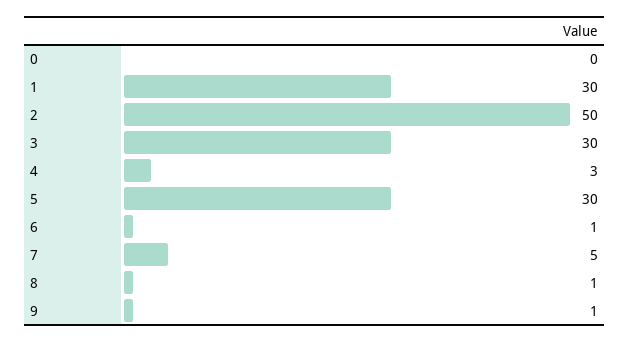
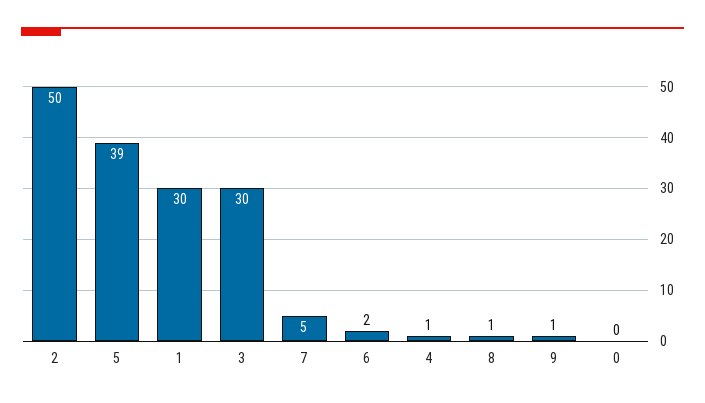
4: 3 -> 1
5: 30 -> 39
6: 1 -> 2

